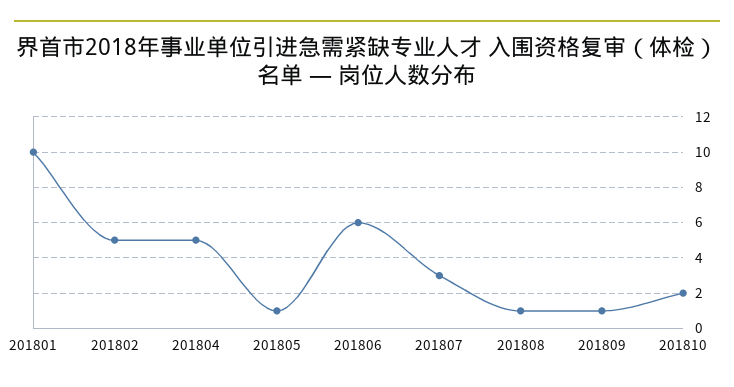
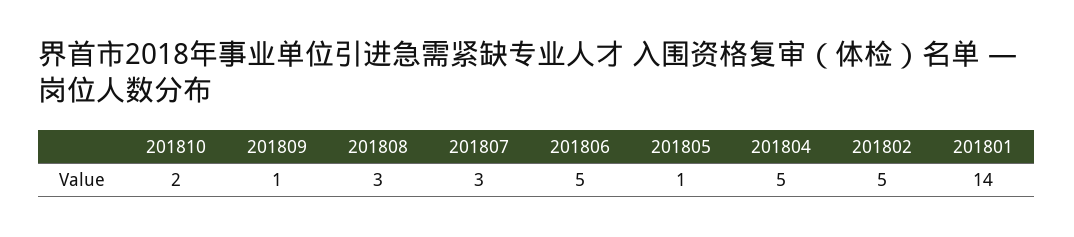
201801: 10 -> 14
201806: 6 -> 5
201808: 1 -> 3

